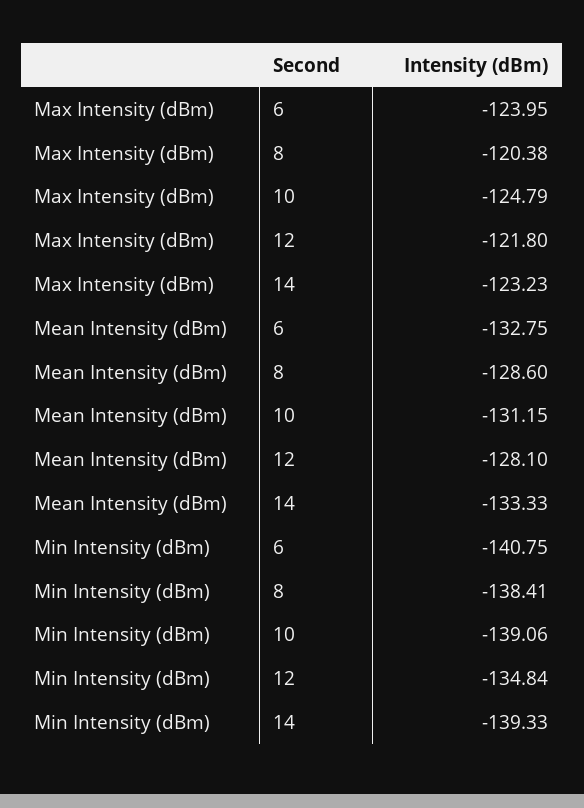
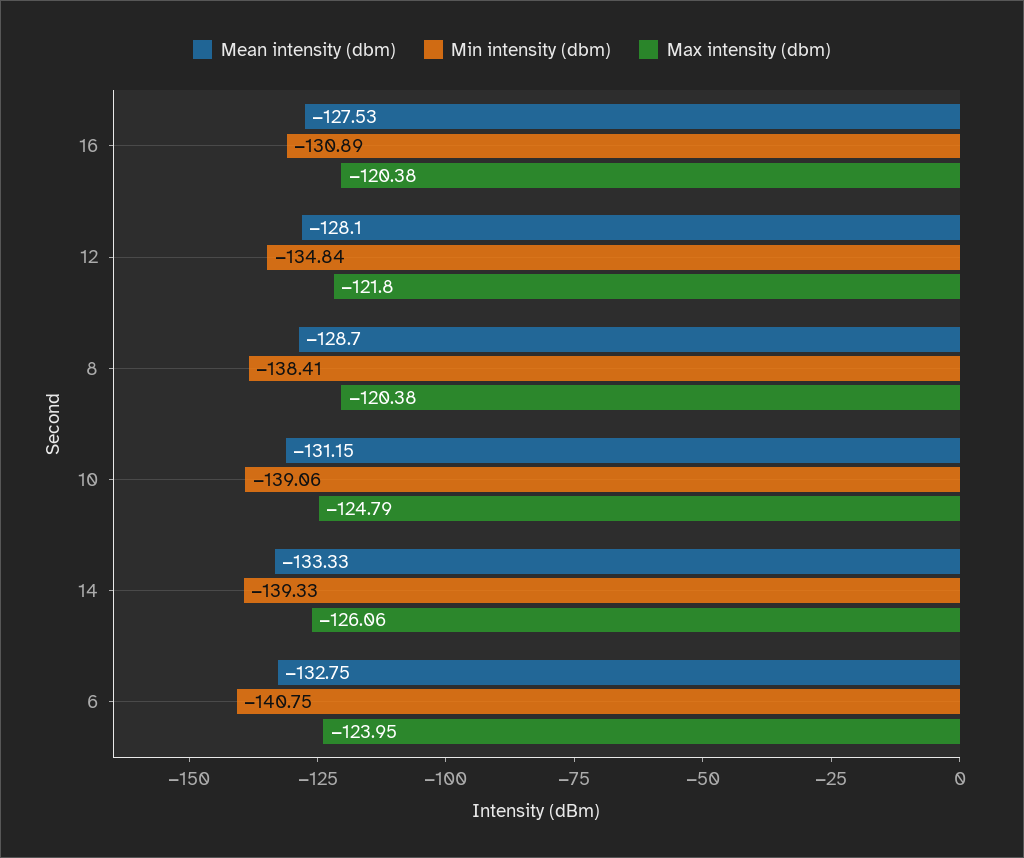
Max Intensity (dBm), 14: -123.23 -> -126.06
Mean Intensity (dBm), 8: -128.6 -> -128.7
Mean Intensity (dBm), 16: none -> -127.53
Min Intensity (dBm), 16: none -> -130.89
Max Intensity (dBm), 16: none -> -120.38

